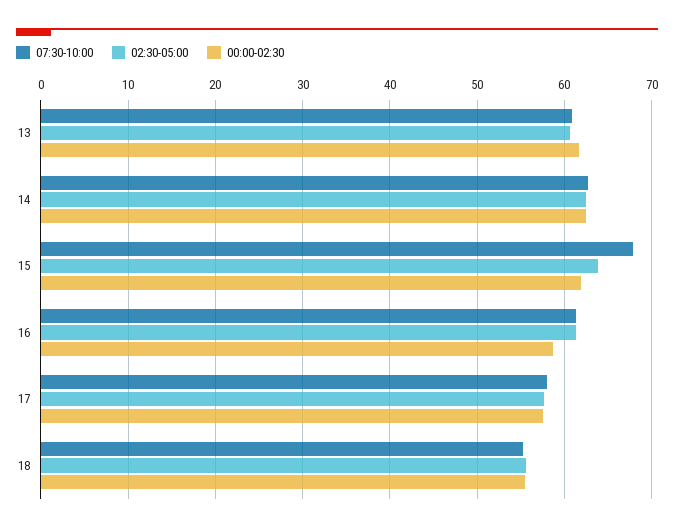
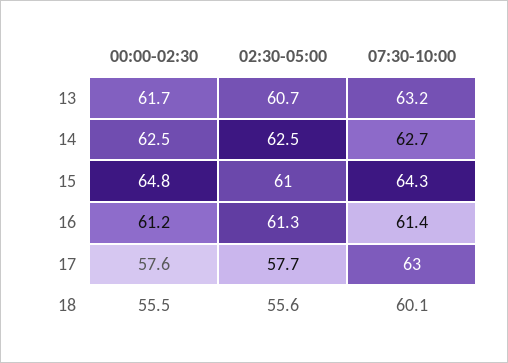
07:30-10:00, 13: 61 -> 63.2
07:30-10:00, 15: 68 -> 64.3
02:30-05:00, 15: 64 -> 61
00:00-02:30, 15: 62 -> 64.8
00:00-02:30, 16: 59 -> 61.2
07:30-10:00, 17: 58 -> 63
07:30-10:00, 18: 55 -> 60.1

